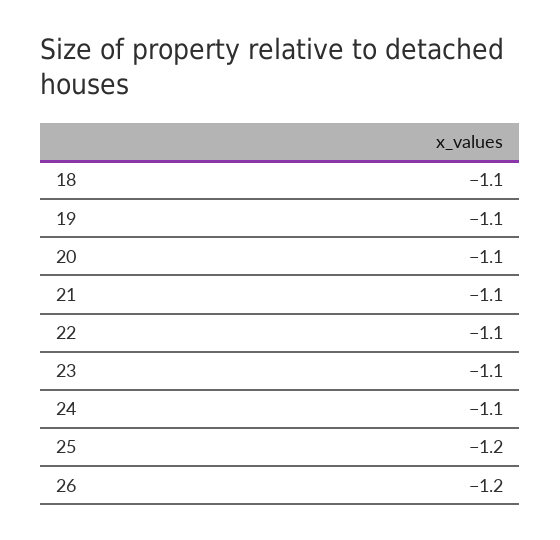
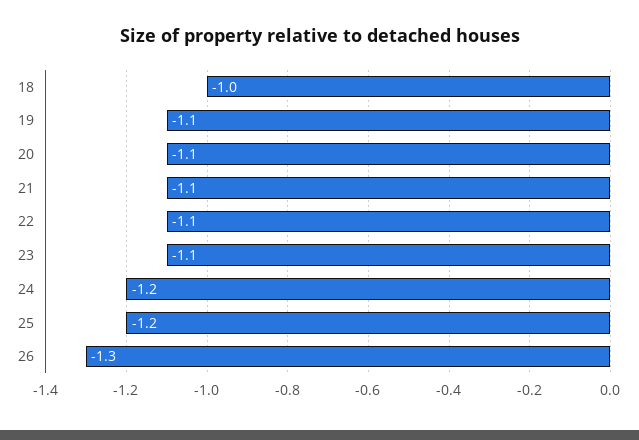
18: -1.1 -> -1
24: -1.1 -> -1.2
26: -1.2 -> -1.3

